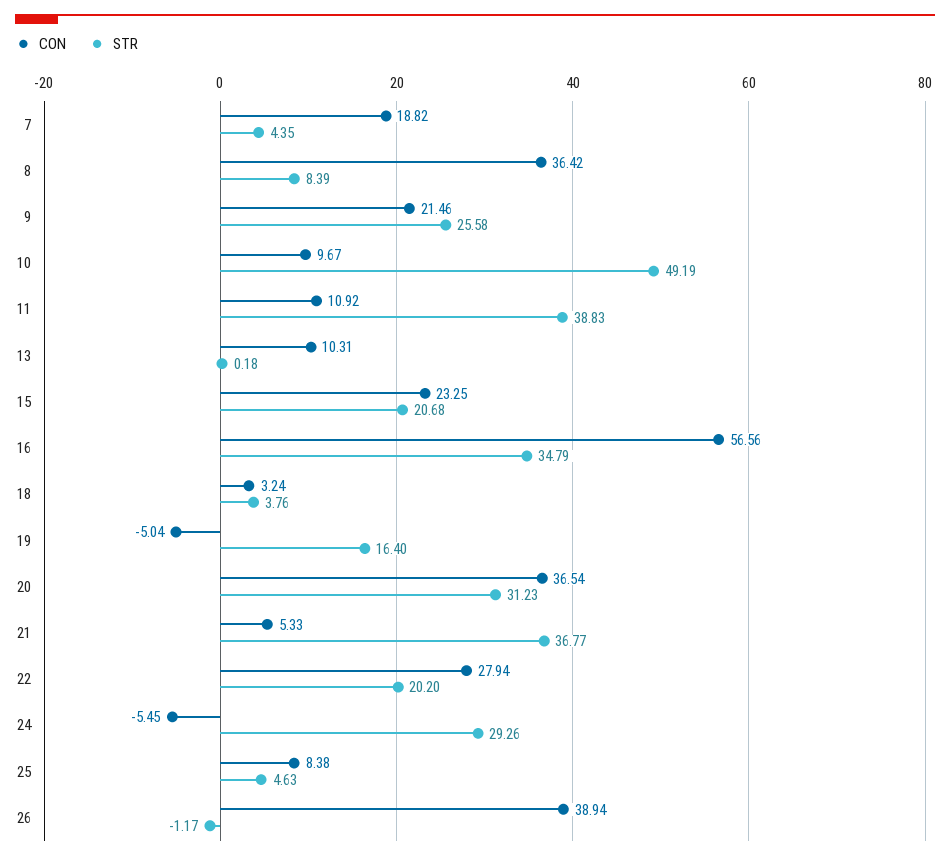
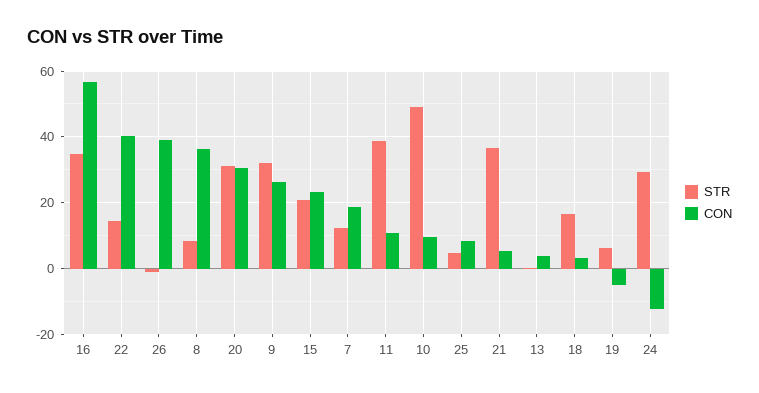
STR, 7: 4.35 -> 12
CON, 9: 21.46 -> 26
STR, 9: 25.58 -> 32
CON, 13: 10.31 -> 4
STR, 18: 3.76 -> 16
STR, 19: 16.4 -> 6
CON, 20: 36.54 -> 30
CON, 22: 27.94 -> 40
STR, 22: 20.2 -> 14
CON, 24: -5.45 -> -12

